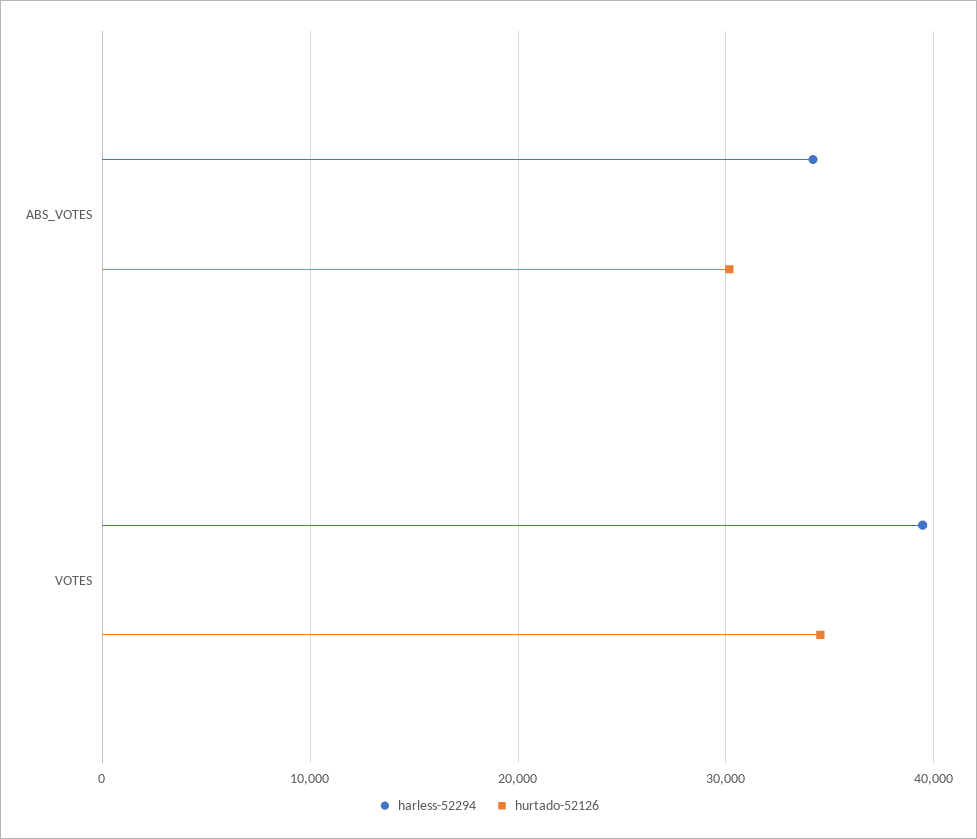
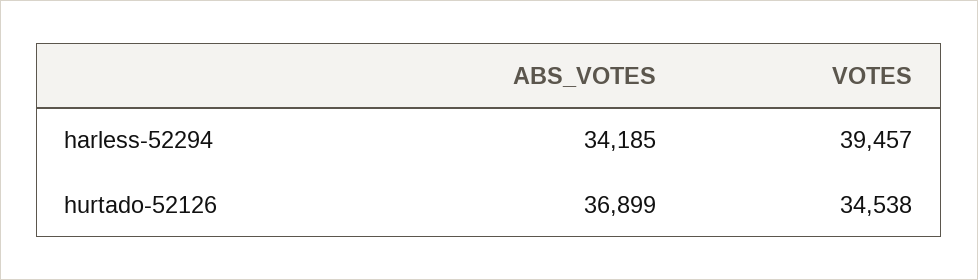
hurtado-52126, ABS_VOTES: 30000 -> 36899

